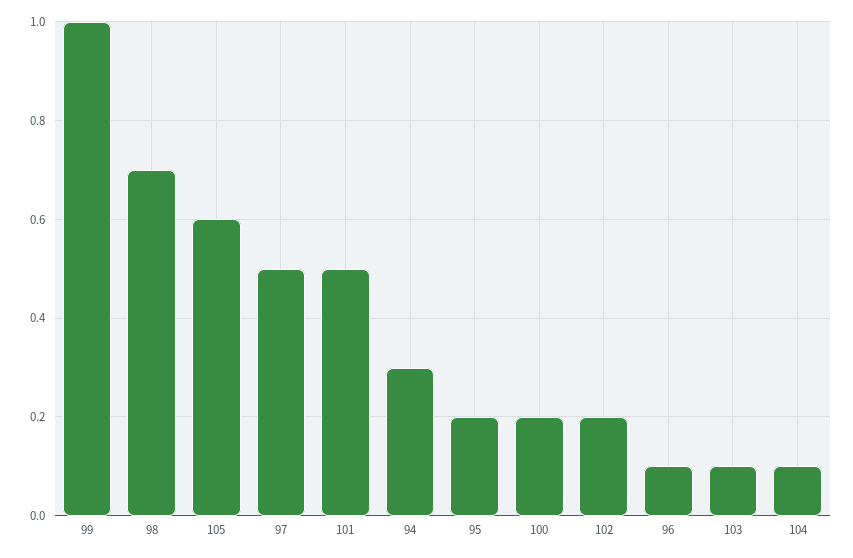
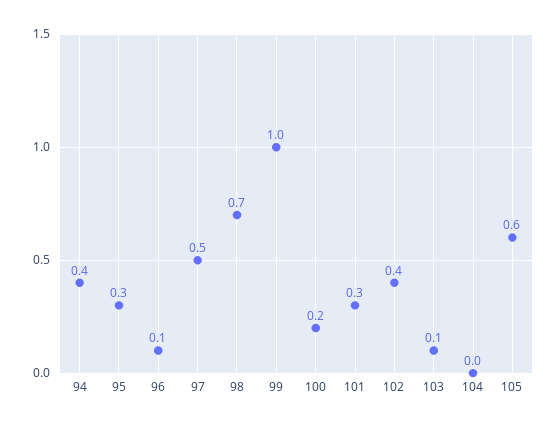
101: 0.5 -> 0.3
94: 0.3 -> 0.4
95: 0.2 -> 0.3
102: 0.2 -> 0.4
104: 0.1 -> 0

